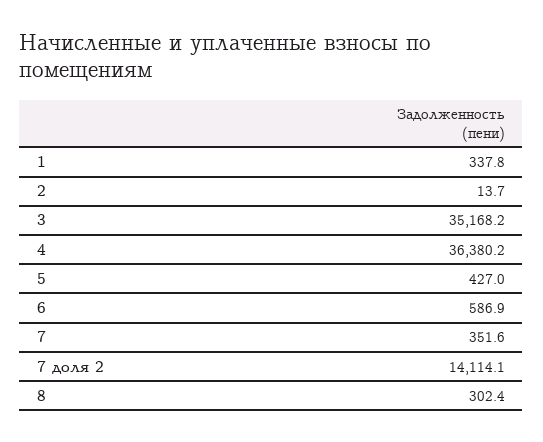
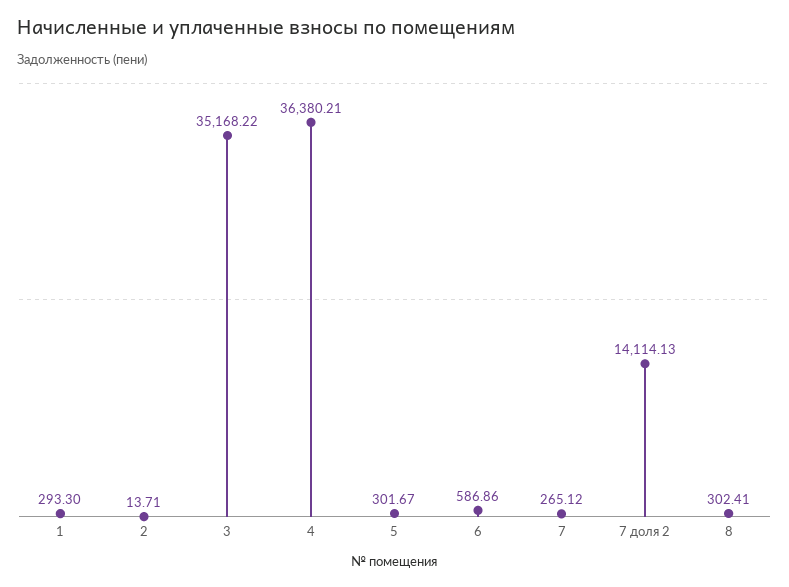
1: 337.8 -> 293.3
5: 427 -> 301.67
7: 351.6 -> 265.12

